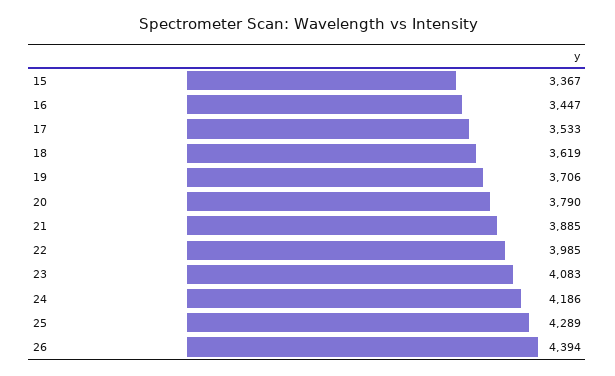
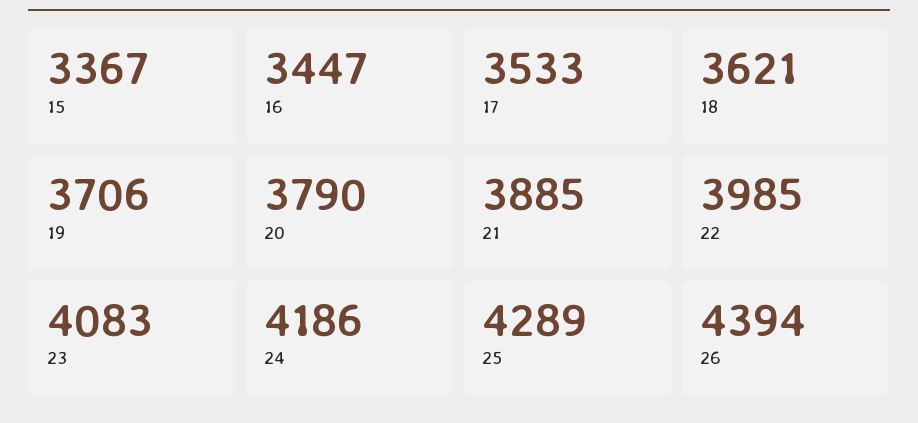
18: 3619 -> 3621

